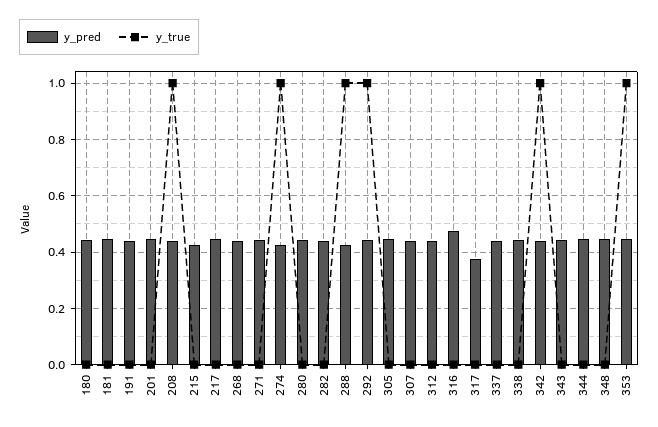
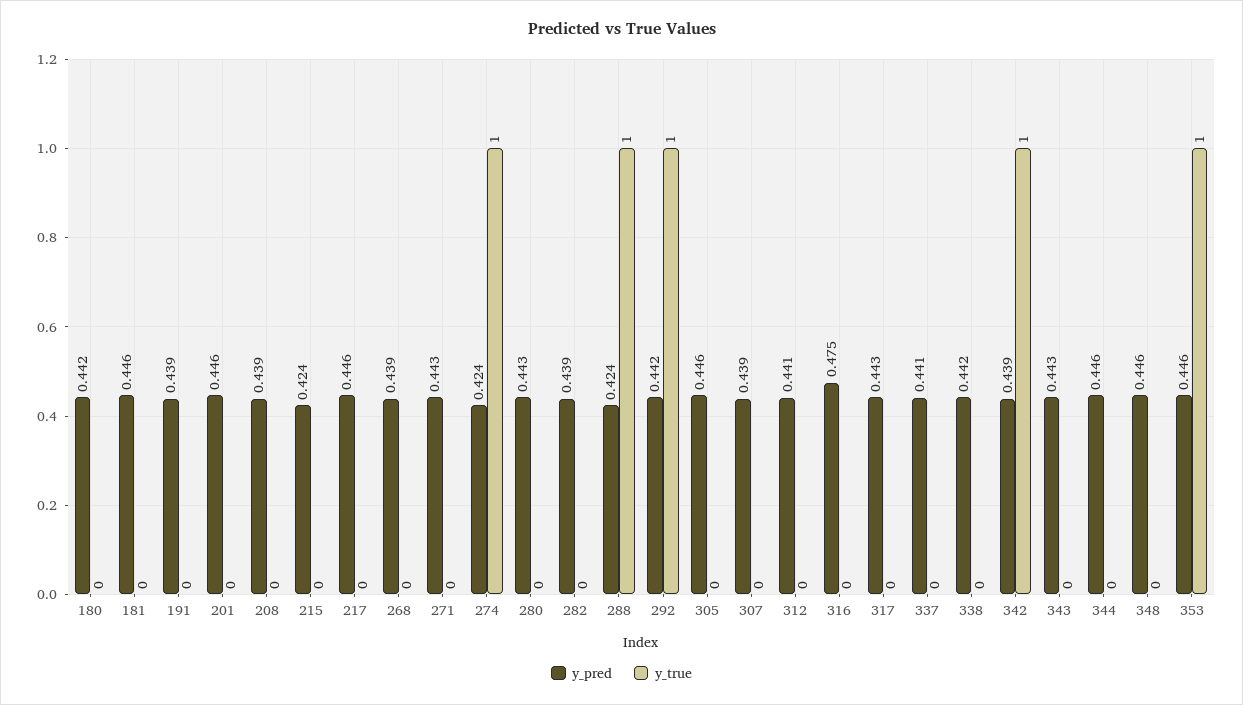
y_true, 208: 1 -> 0
y_pred, 317: 0.375 -> 0.443

